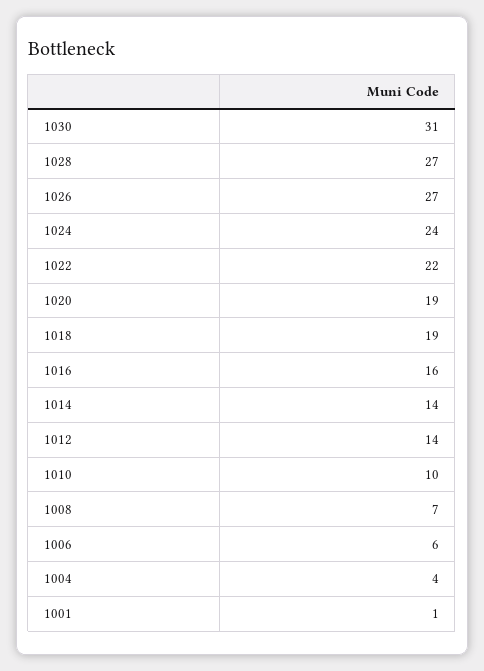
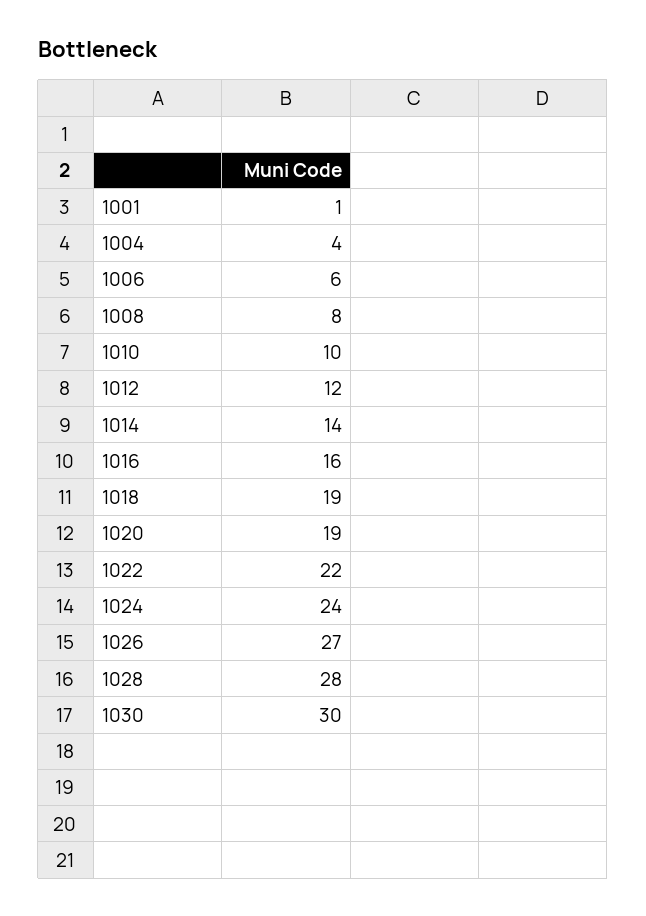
1030: 31 -> 30
1028: 27 -> 28
1012: 14 -> 12
1008: 7 -> 8

